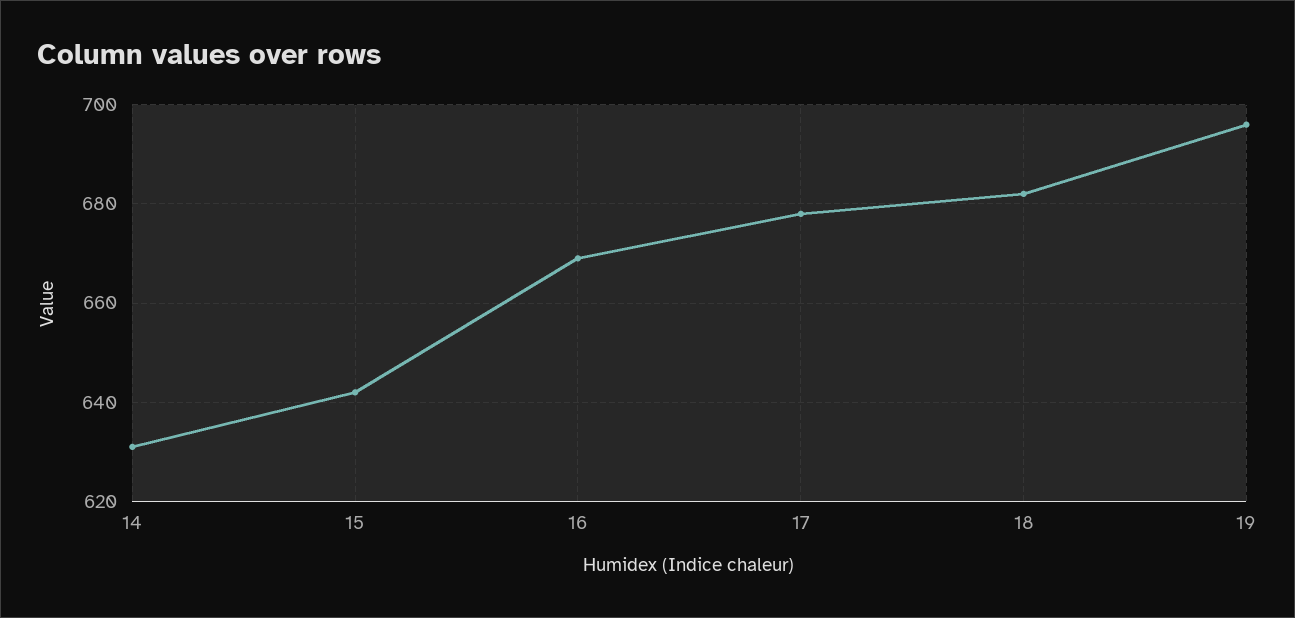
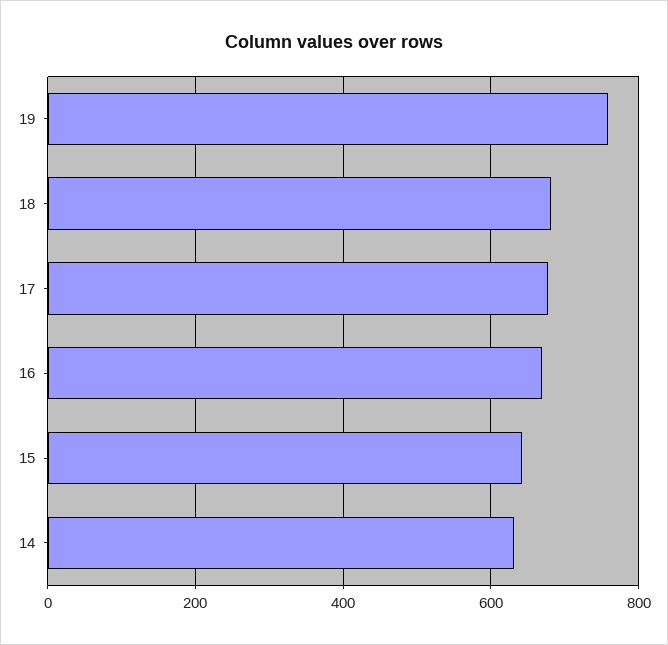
19: 695 -> 760

